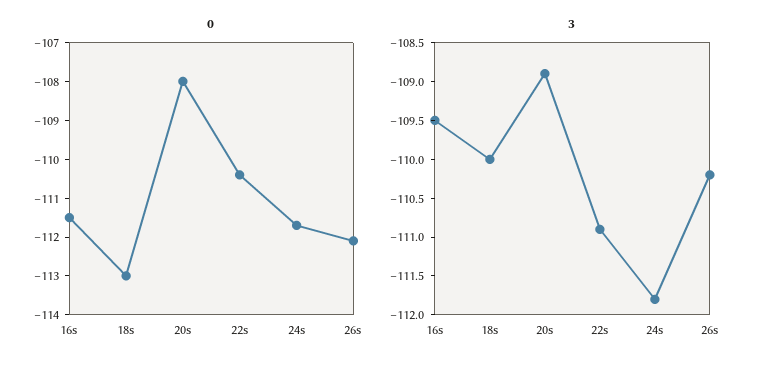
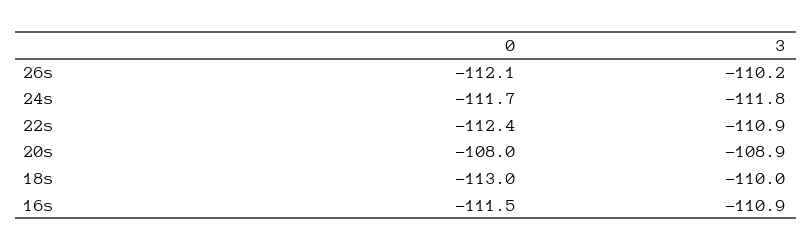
0, 22s: -110.5 -> -112.4
3, 16s: -109.5 -> -110.9

